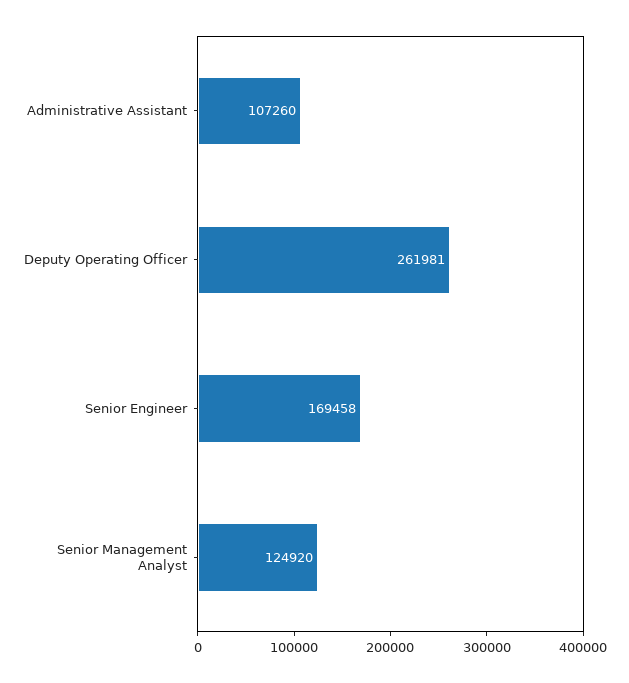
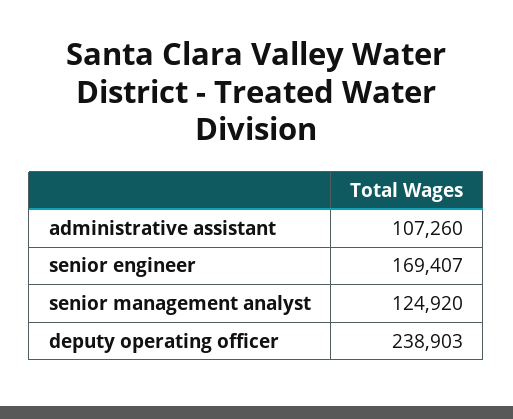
Deputy Operating Officer: 261981 -> 238903
Senior Engineer: 169458 -> 169407

